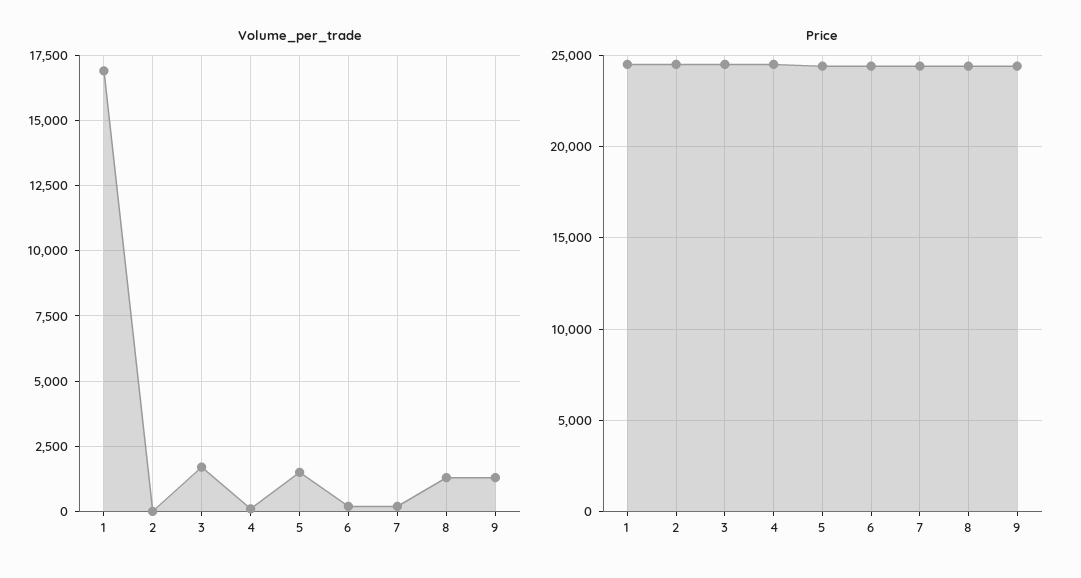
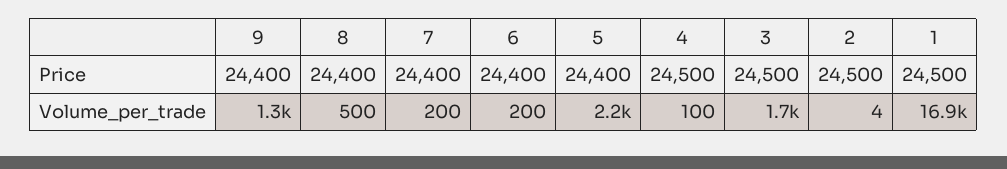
Volume_per_trade, 5: 1500 -> 2200
Volume_per_trade, 8: 1250 -> 500

